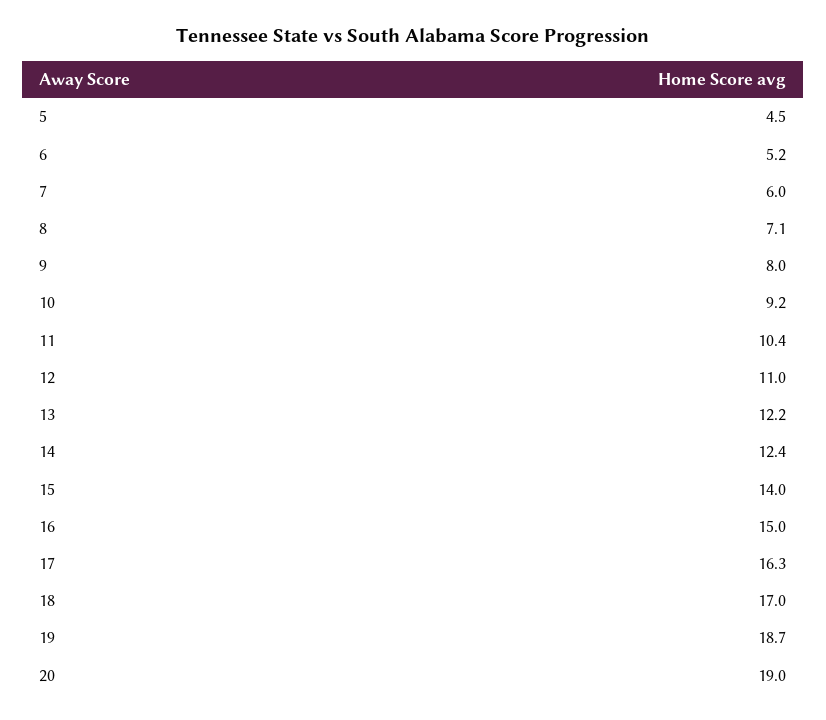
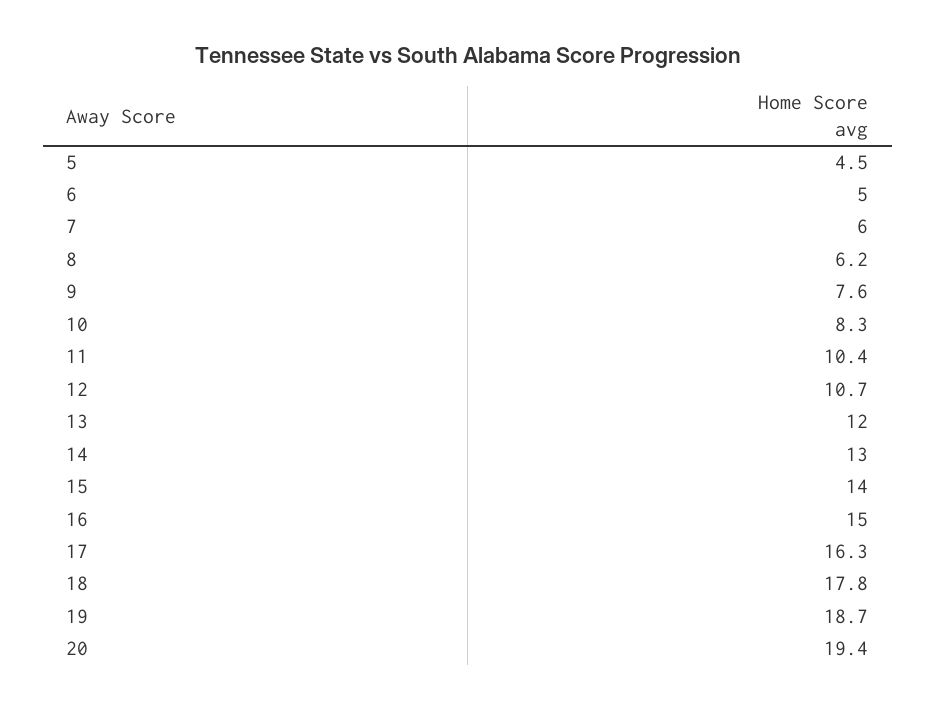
6: 5.2 -> 5
8: 7.1 -> 6.2
9: 8 -> 7.6
10: 9.2 -> 8.3
12: 11 -> 10.7
13: 12.2 -> 12
14: 12.4 -> 13
18: 17 -> 17.8
20: 19 -> 19.4

